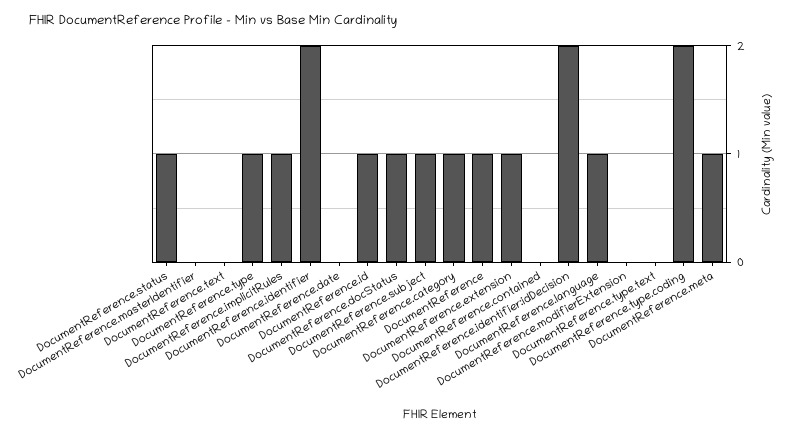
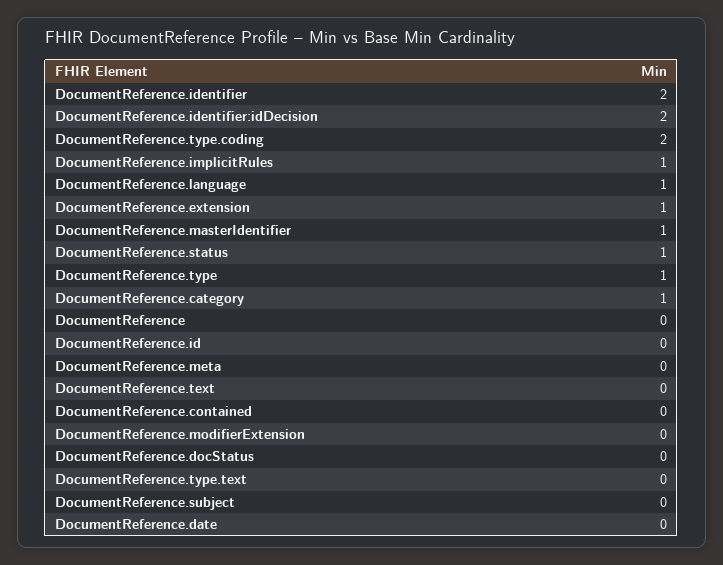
DocumentReference.masterIdentifier: 0 -> 1
DocumentReference.id: 1 -> 0
DocumentReference.docStatus: 1 -> 0
DocumentReference.subject: 1 -> 0
DocumentReference: 1 -> 0
DocumentReference.meta: 1 -> 0

